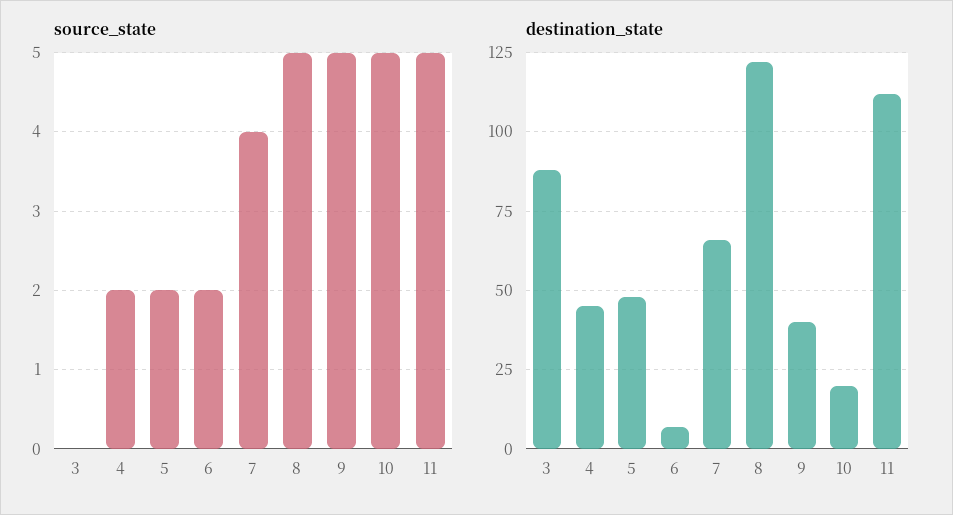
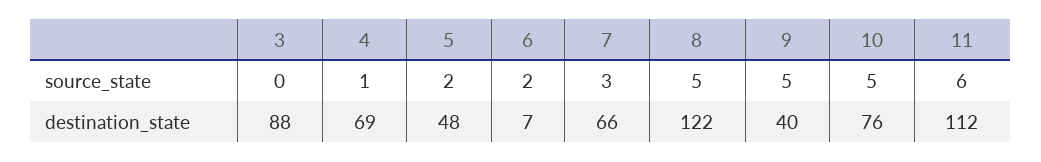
source_state, 4: 2 -> 1
source_state, 7: 4 -> 3
source_state, 11: 5 -> 6
destination_state, 4: 45 -> 69
destination_state, 10: 20 -> 76

